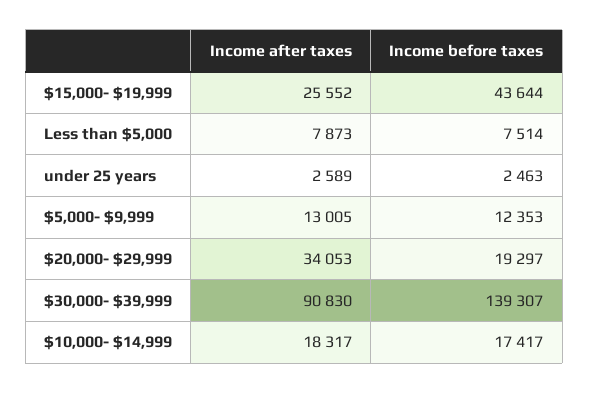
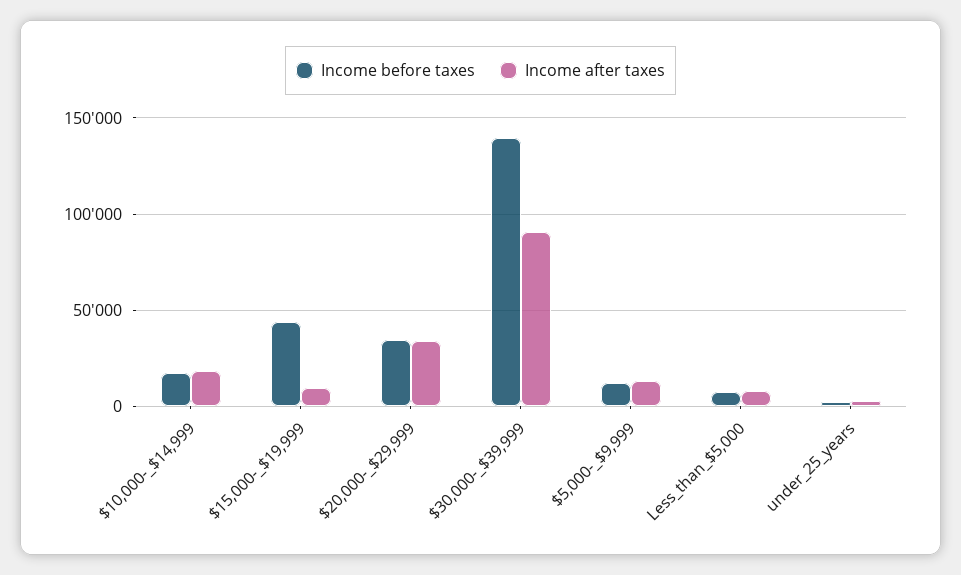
Income after taxes, $15,000- $19,999: 25552 -> 10000
Income before taxes, $20,000- $29,999: 19297 -> 35000

